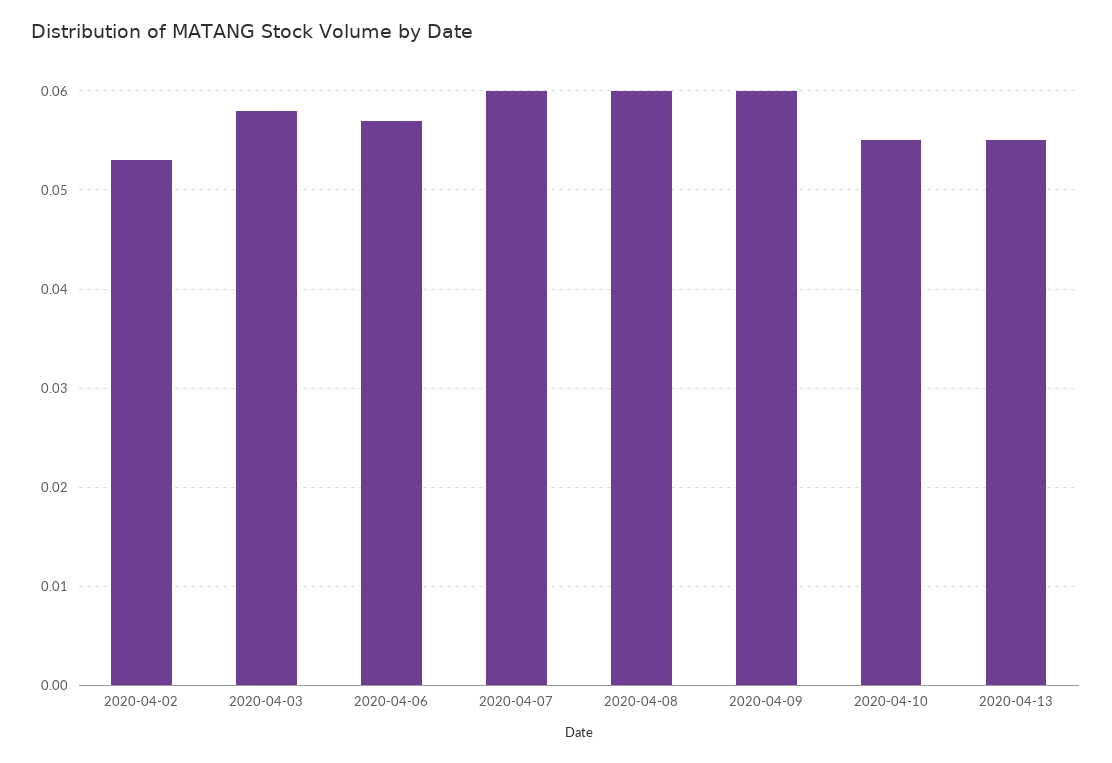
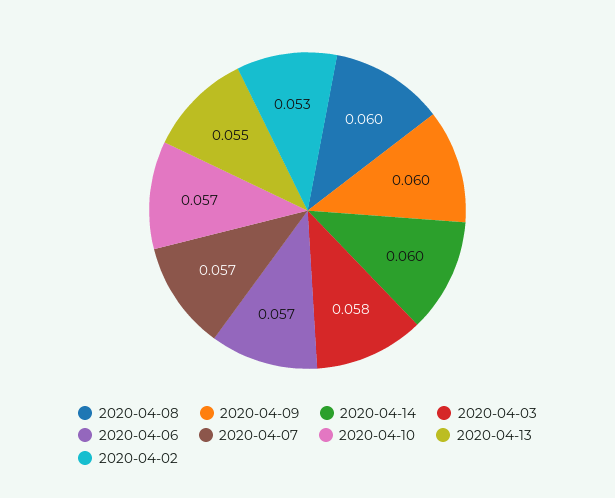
2020-04-07: 0.06 -> 0.057
2020-04-10: 0.055 -> 0.057
2020-04-14: none -> 0.06

